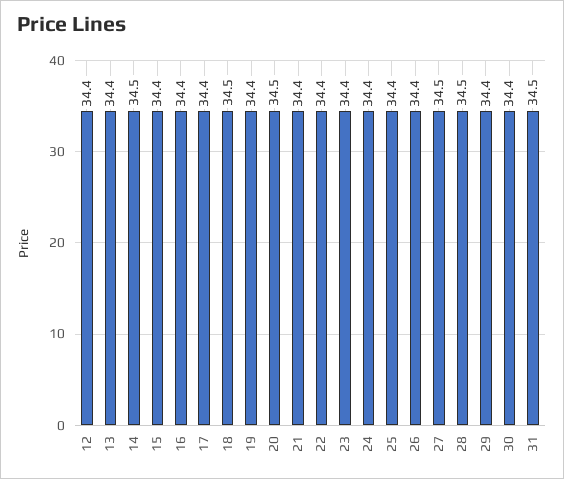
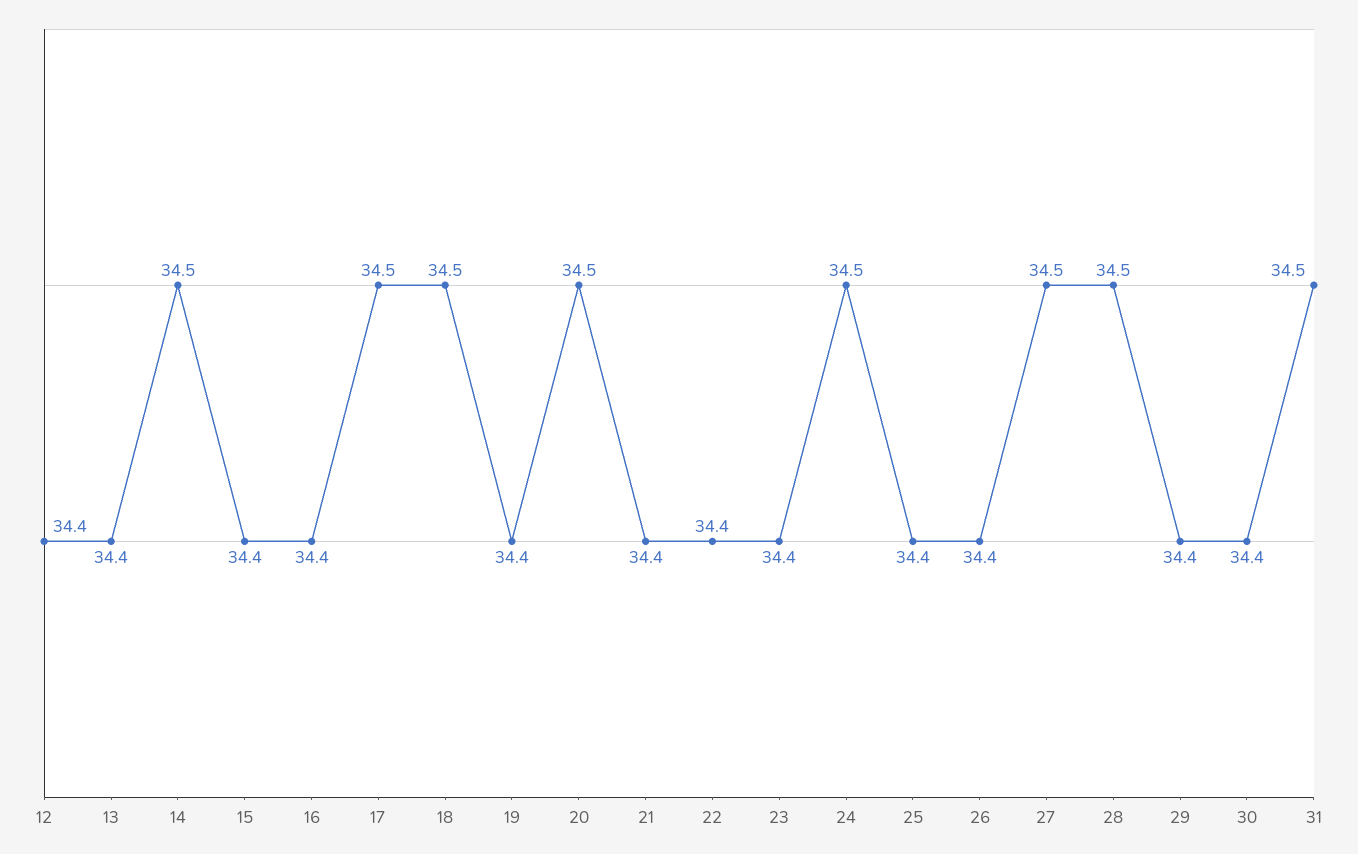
17: 34.4 -> 34.5
24: 34.4 -> 34.5

